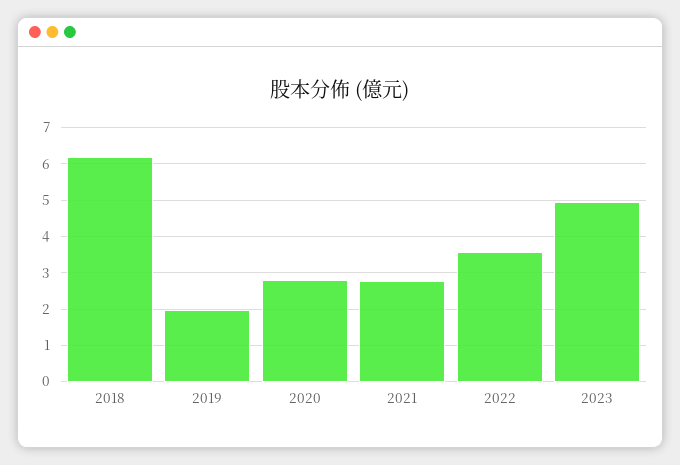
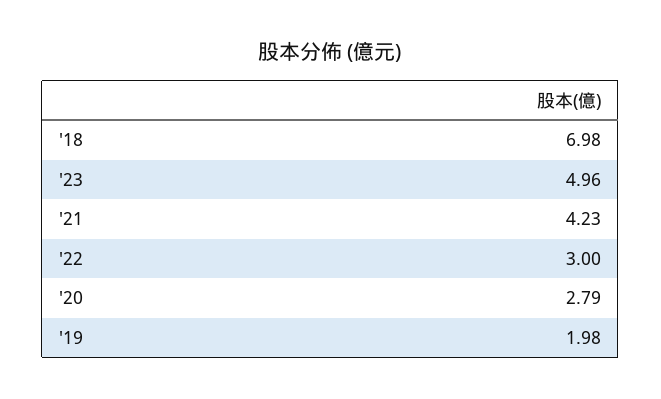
2018: 6.2 -> 6.98
2021: 2.8 -> 4.23
2022: 3.6 -> 3

